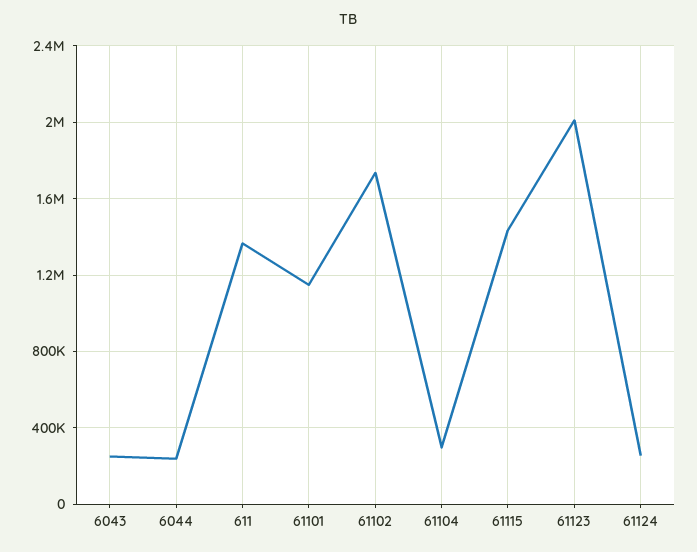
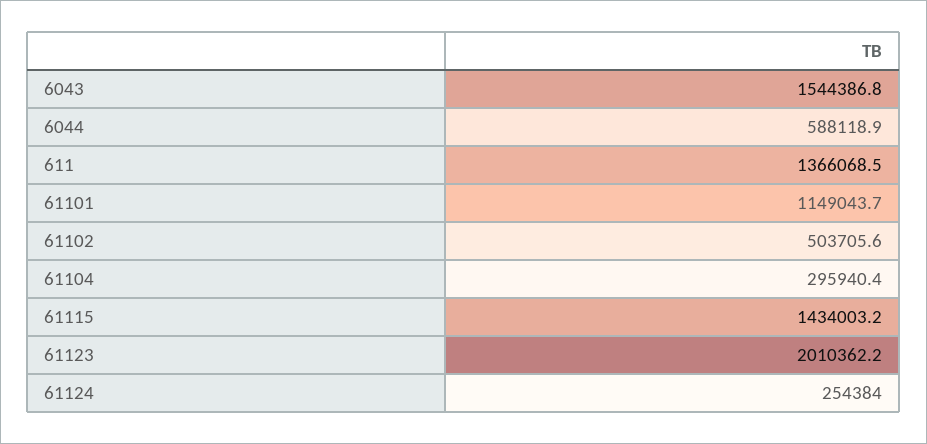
6043: 250000 -> 1544386.8
6044: 250000 -> 588118.9
61102: 1750000 -> 503705.6

